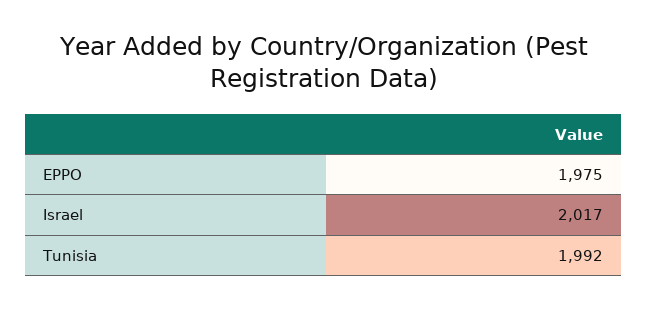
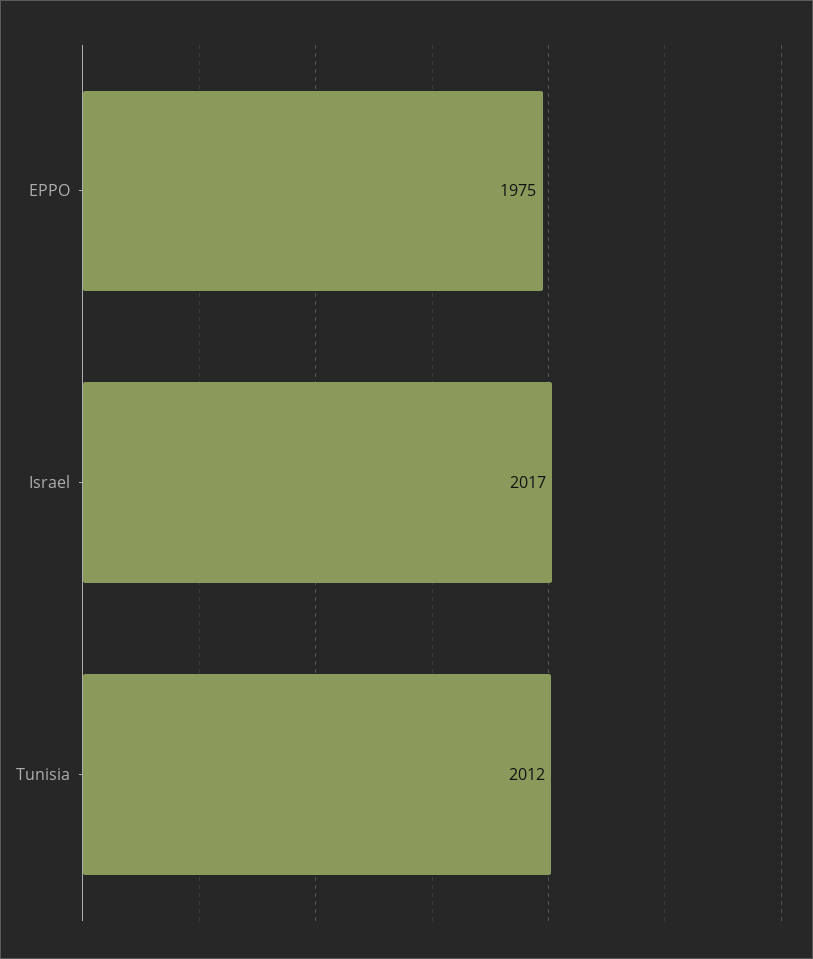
Tunisia: 1992 -> 2012

